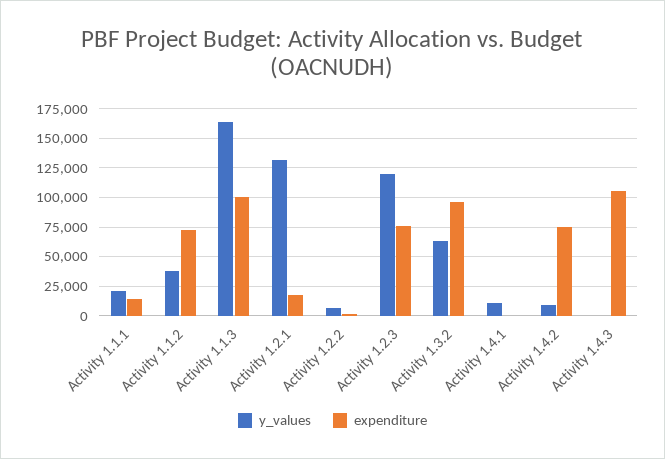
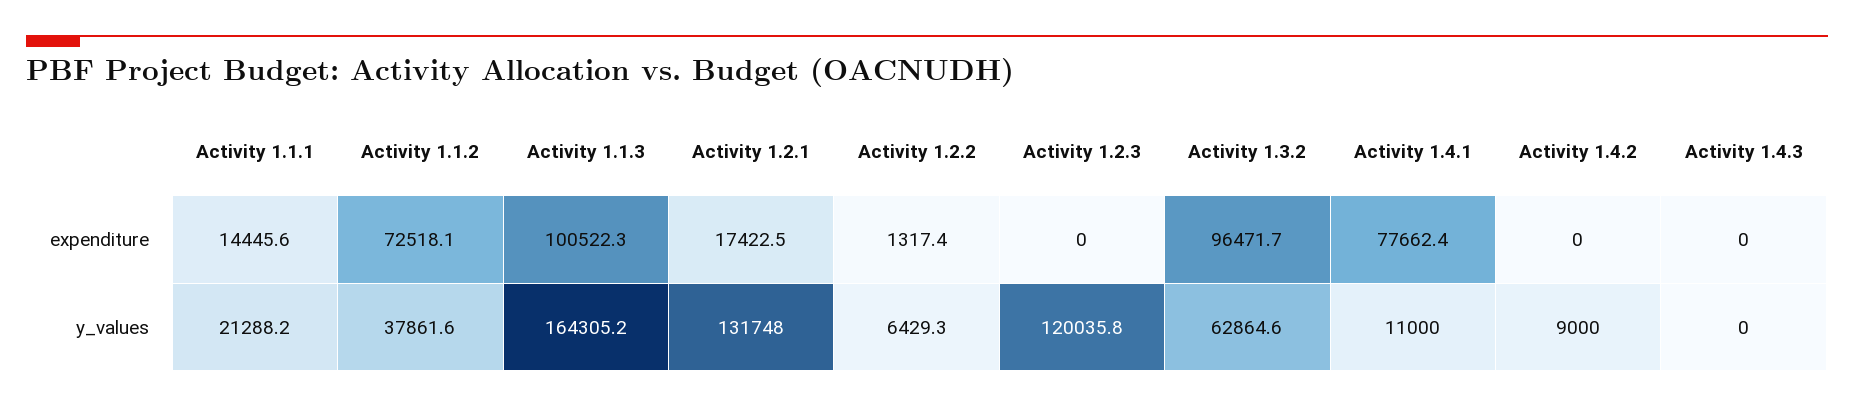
expenditure, Activity 1.2.3: 75000 -> 0
expenditure, Activity 1.4.1: 0 -> 77662.4
expenditure, Activity 1.4.2: 75000 -> 0
expenditure, Activity 1.4.3: 100000 -> 0

